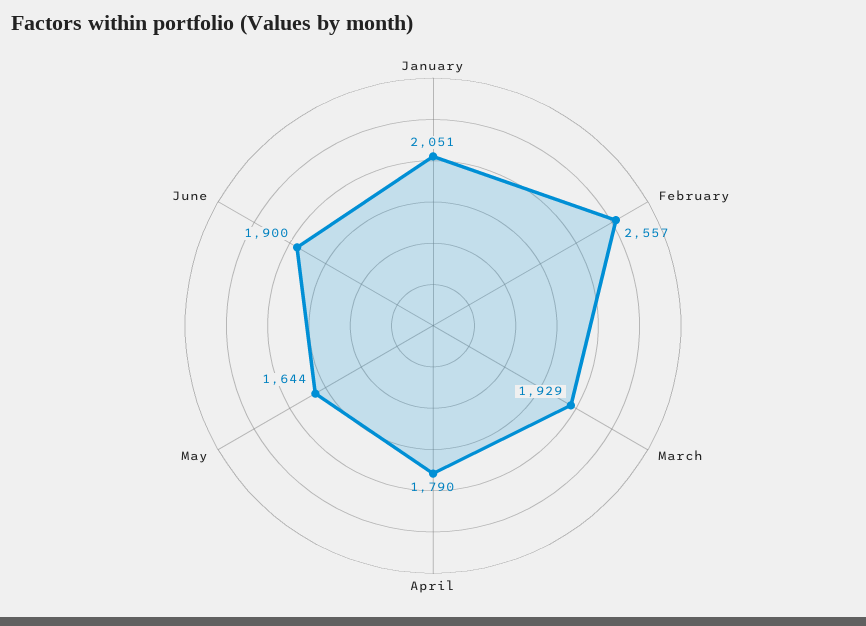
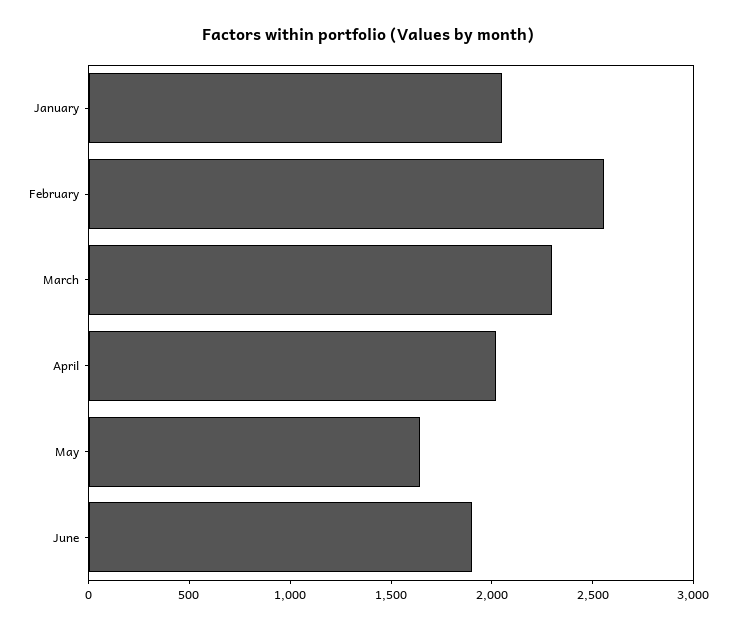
March: 1929 -> 2300
April: 1790 -> 2000

